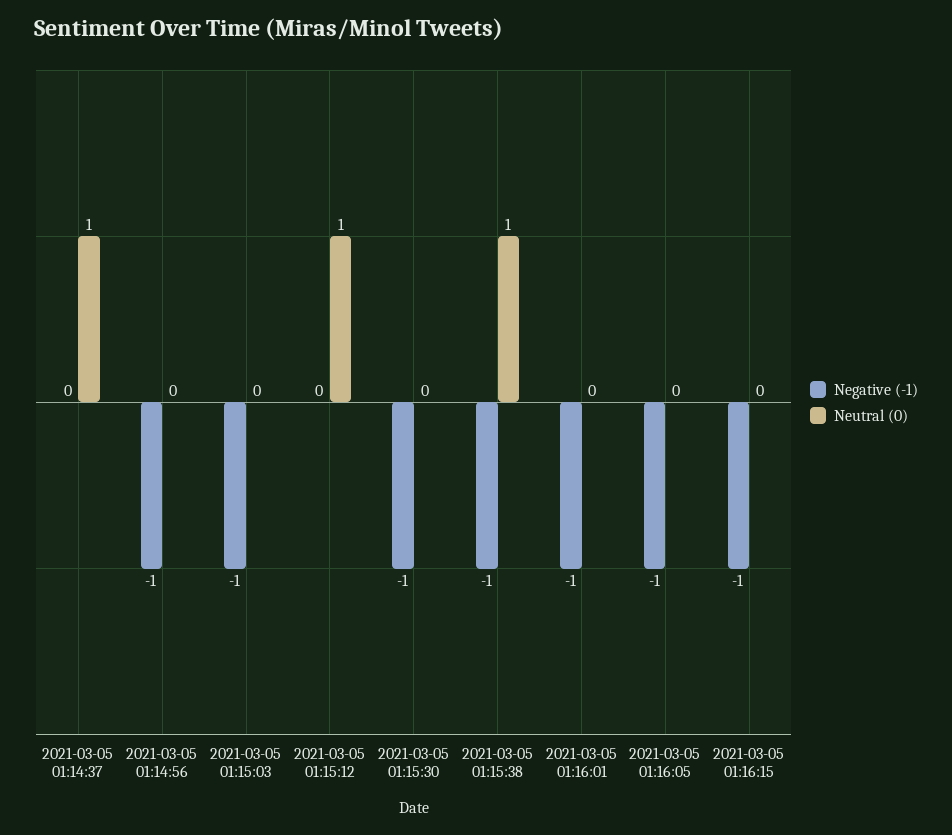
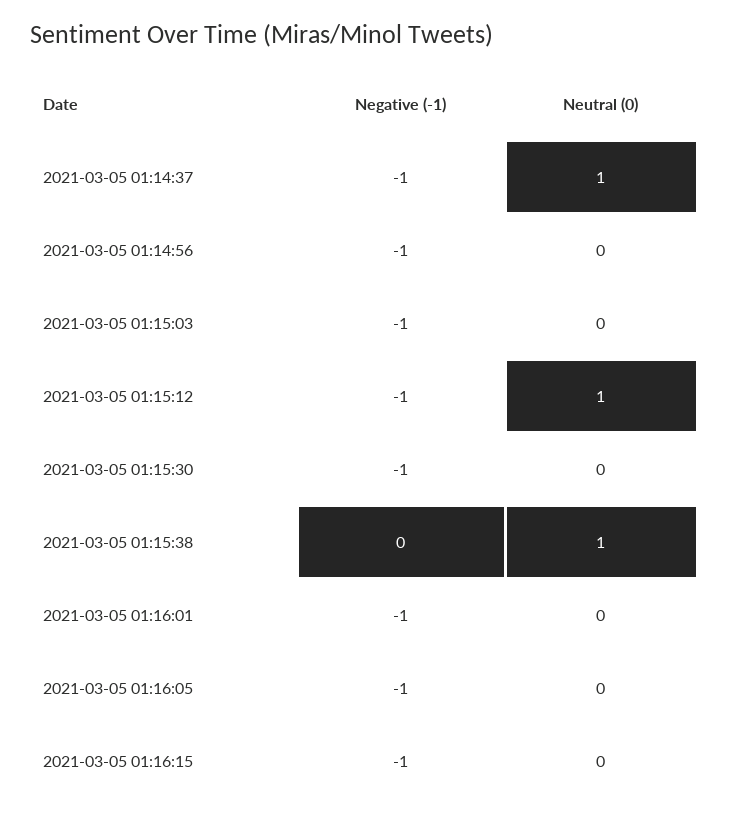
Negative (-1), 2021-03-05 01:14:37: 0 -> -1
Negative (-1), 2021-03-05 01:15:12: 0 -> -1
Negative (-1), 2021-03-05 01:15:38: -1 -> 0

